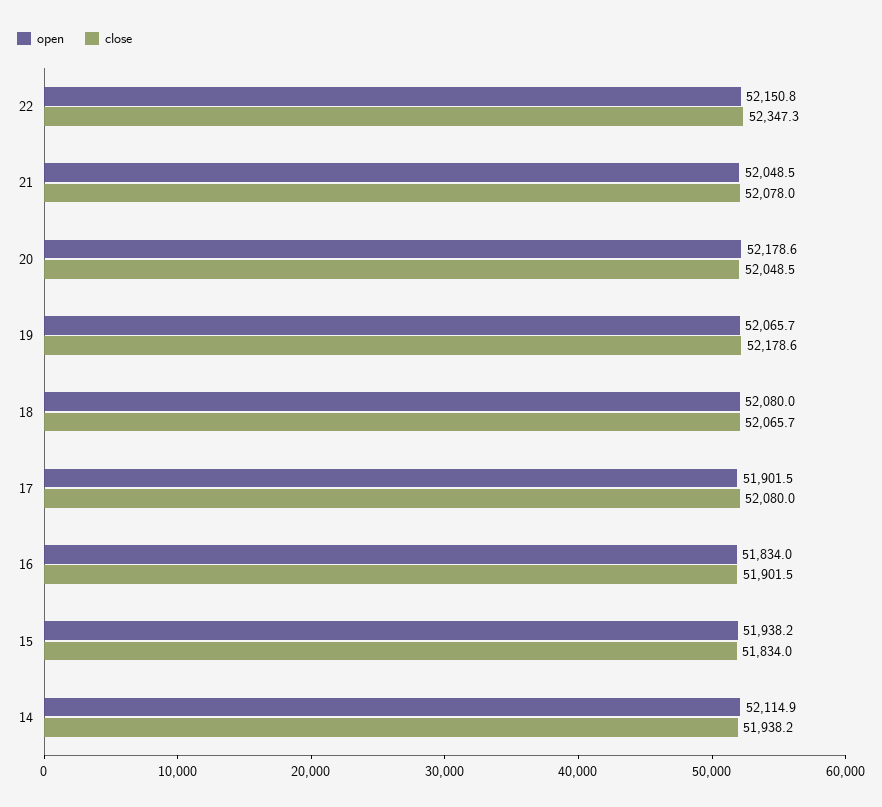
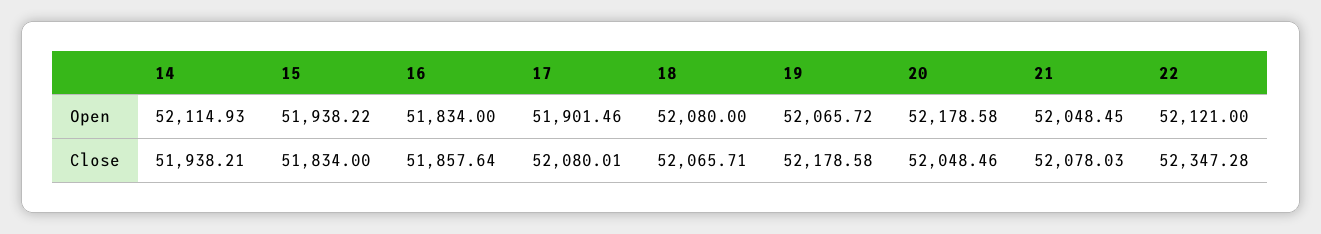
open, 22: 52150.8 -> 52121
close, 16: 51901.5 -> 51857.64

